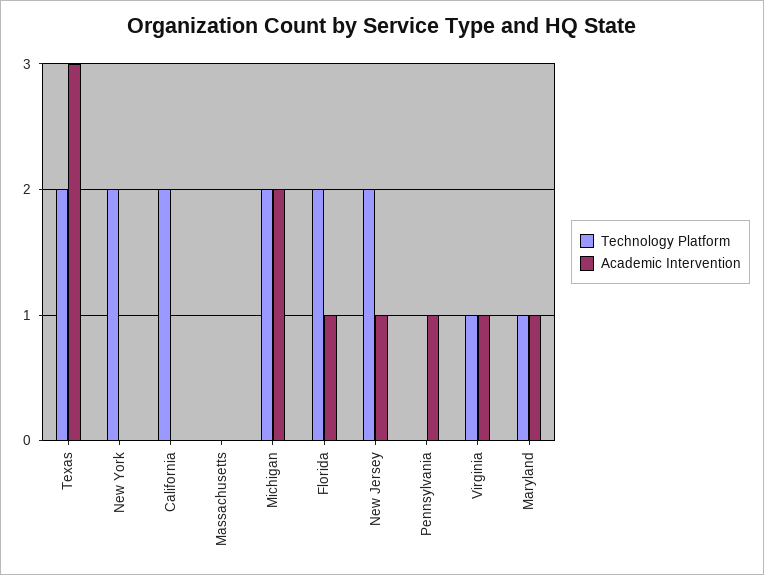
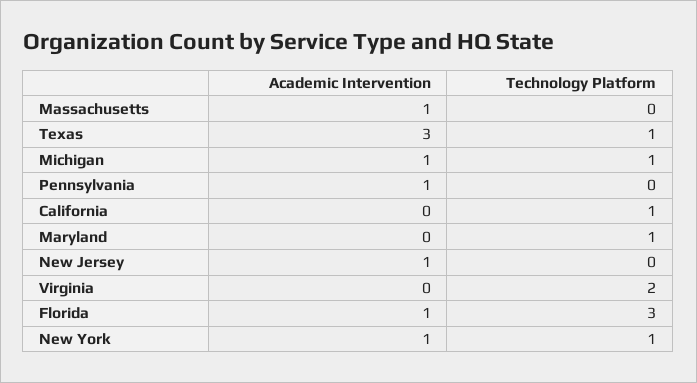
Technology Platform, Texas: 2 -> 1
Technology Platform, New York: 2 -> 1
Academic Intervention, New York: 0 -> 1
Technology Platform, California: 2 -> 1
Academic Intervention, Massachusetts: 0 -> 1
Technology Platform, Michigan: 2 -> 1
Academic Intervention, Michigan: 2 -> 1
Technology Platform, Florida: 2 -> 3
Technology Platform, New Jersey: 2 -> 0
Technology Platform, Virginia: 1 -> 2
Academic Intervention, Virginia: 1 -> 0
Academic Intervention, Maryland: 1 -> 0

